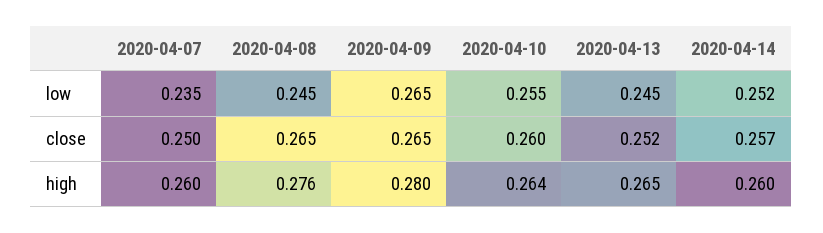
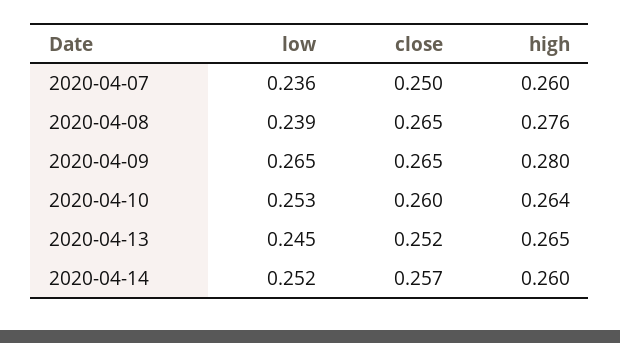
2020-04-07, low: 0.235 -> 0.236
2020-04-08, low: 0.245 -> 0.239
2020-04-10, low: 0.255 -> 0.253

